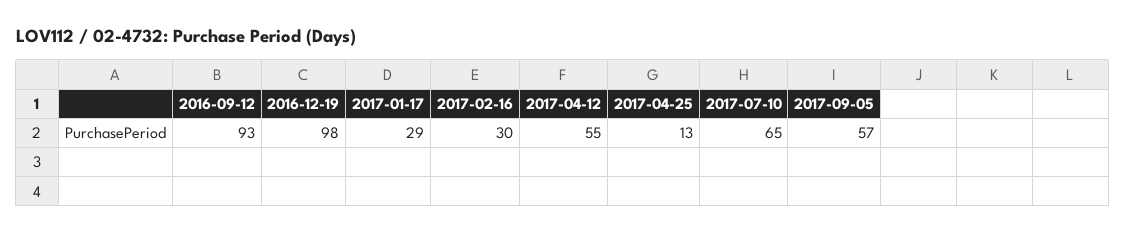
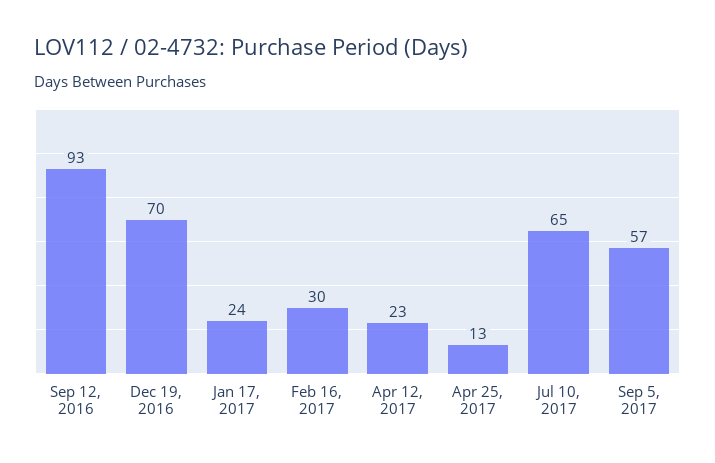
2016-12-19: 98 -> 70
2017-01-17: 29 -> 24
2017-04-12: 55 -> 23

